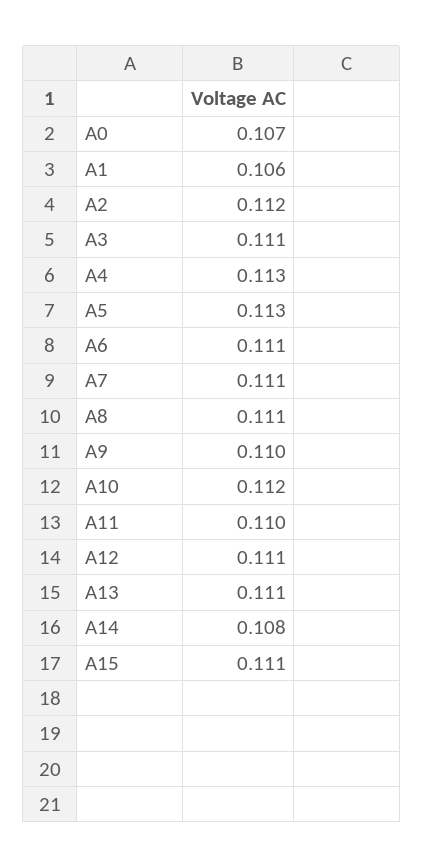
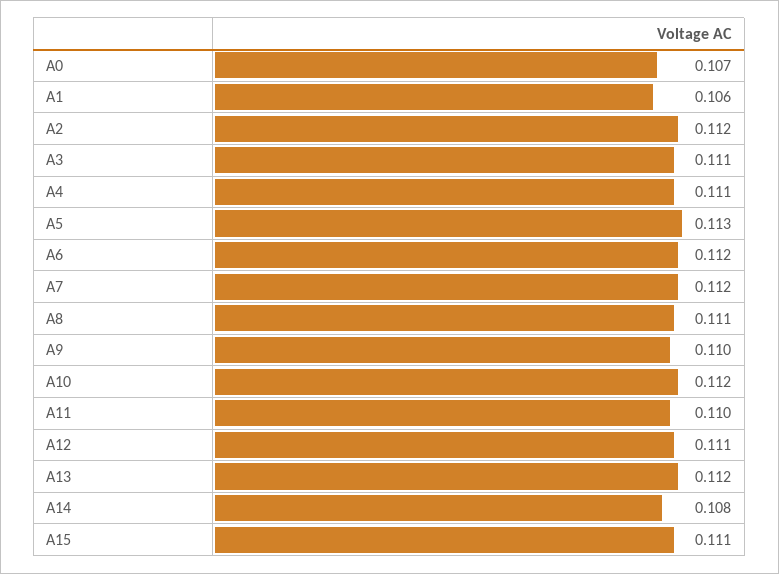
A4: 0.113 -> 0.111
A6: 0.111 -> 0.112
A7: 0.111 -> 0.112
A13: 0.111 -> 0.112

